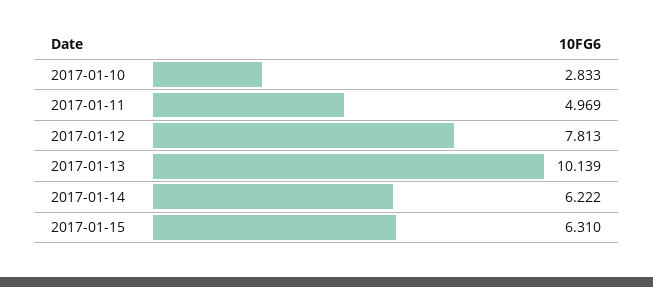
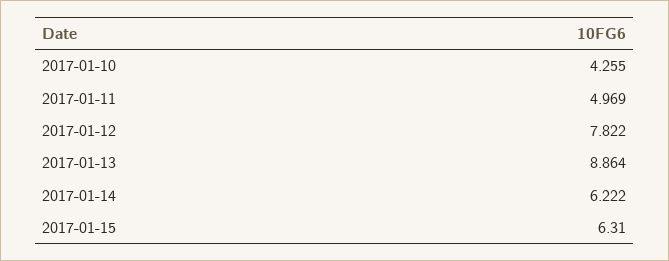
2017-01-10: 2.833 -> 4.255
2017-01-12: 7.813 -> 7.822
2017-01-13: 10.139 -> 8.864

